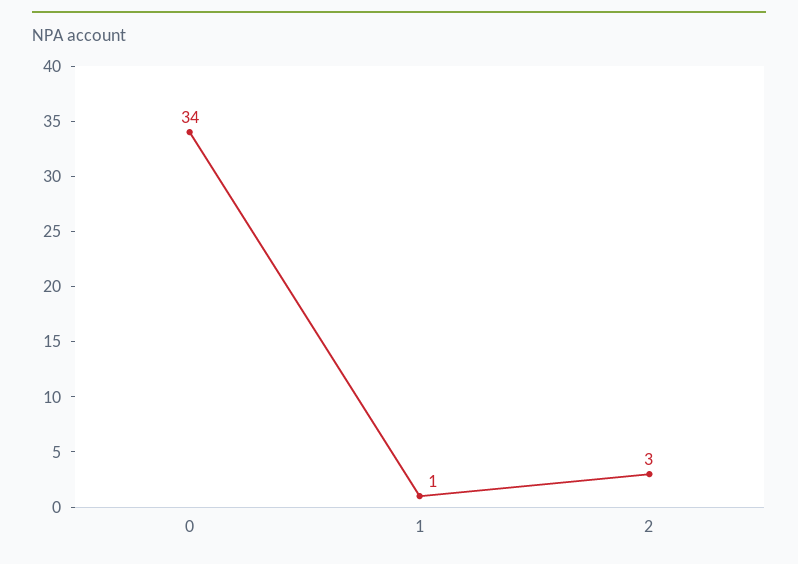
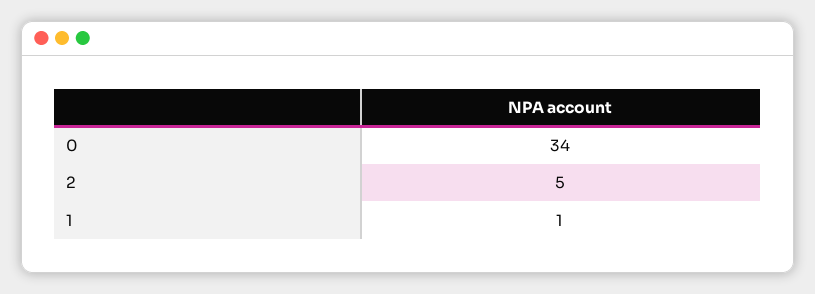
2: 3 -> 5

